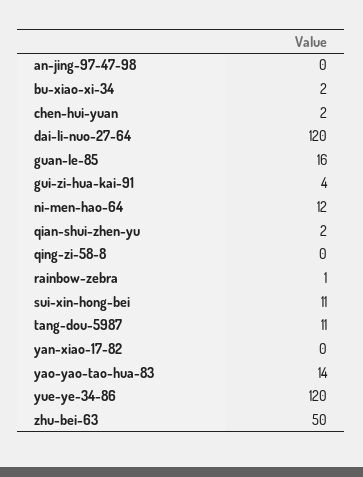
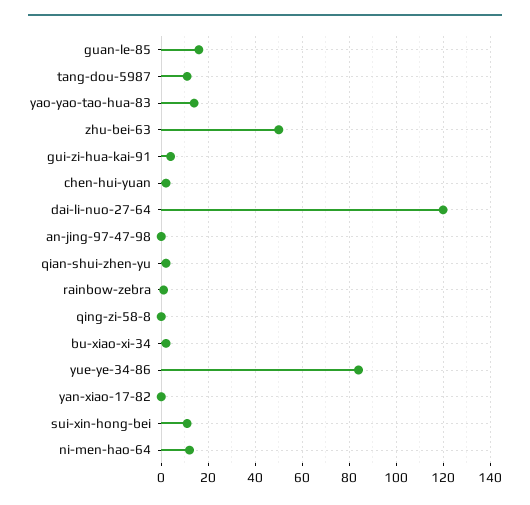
yue-ye-34-86: 120 -> 85

